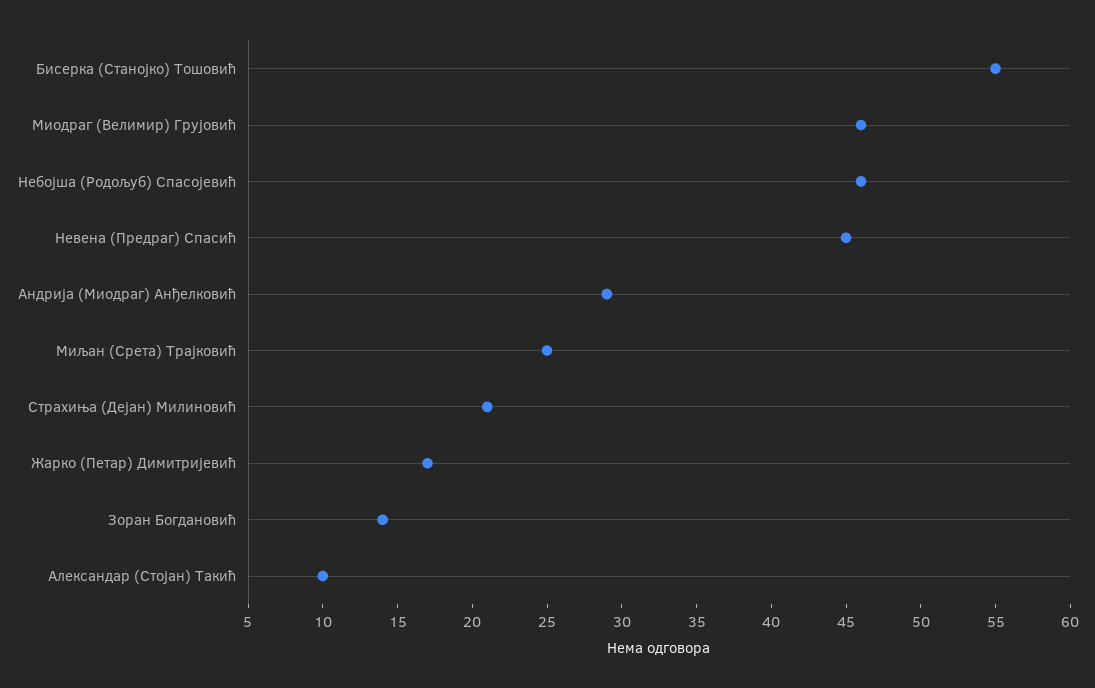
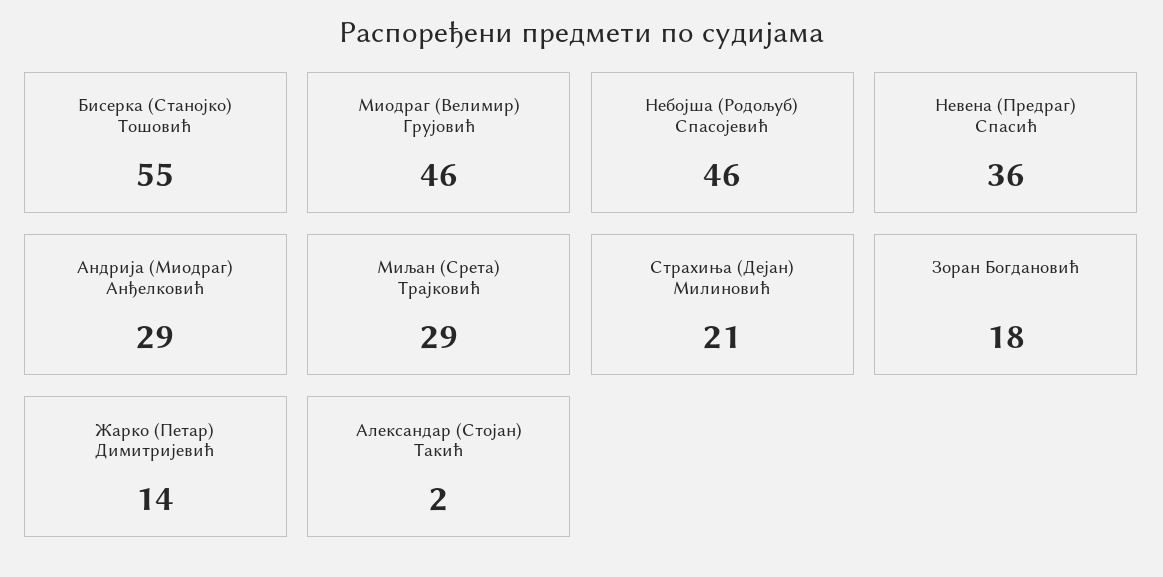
Невена (Предраг) Спасић: 45 -> 36
Миљан (Срета) Трајковић: 25 -> 29
Жарко (Петар) Димитријевић: 17 -> 14
Зоран Богдановић: 14 -> 18
Александар (Стојан) Такић: 10 -> 2

